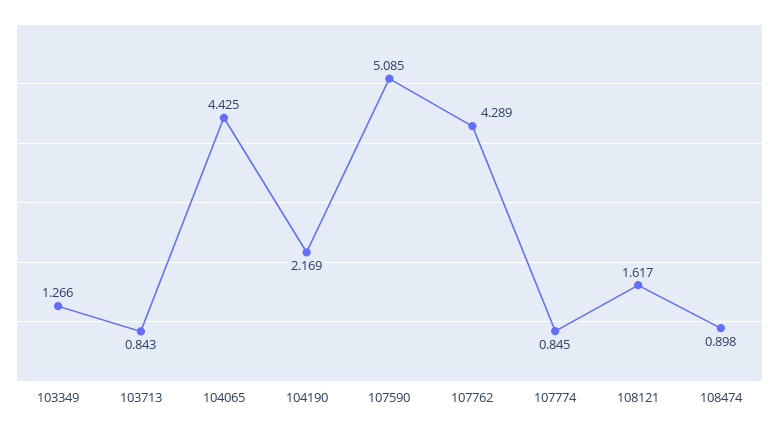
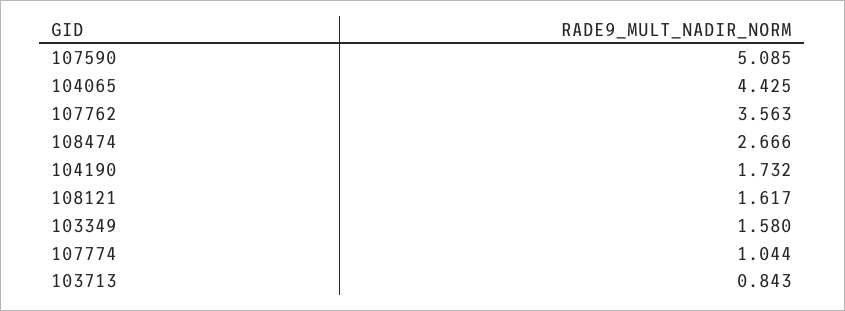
103349: 1.266 -> 1.58
104190: 2.169 -> 1.732
107762: 4.289 -> 3.563
107774: 0.845 -> 1.044
108474: 0.898 -> 2.666

